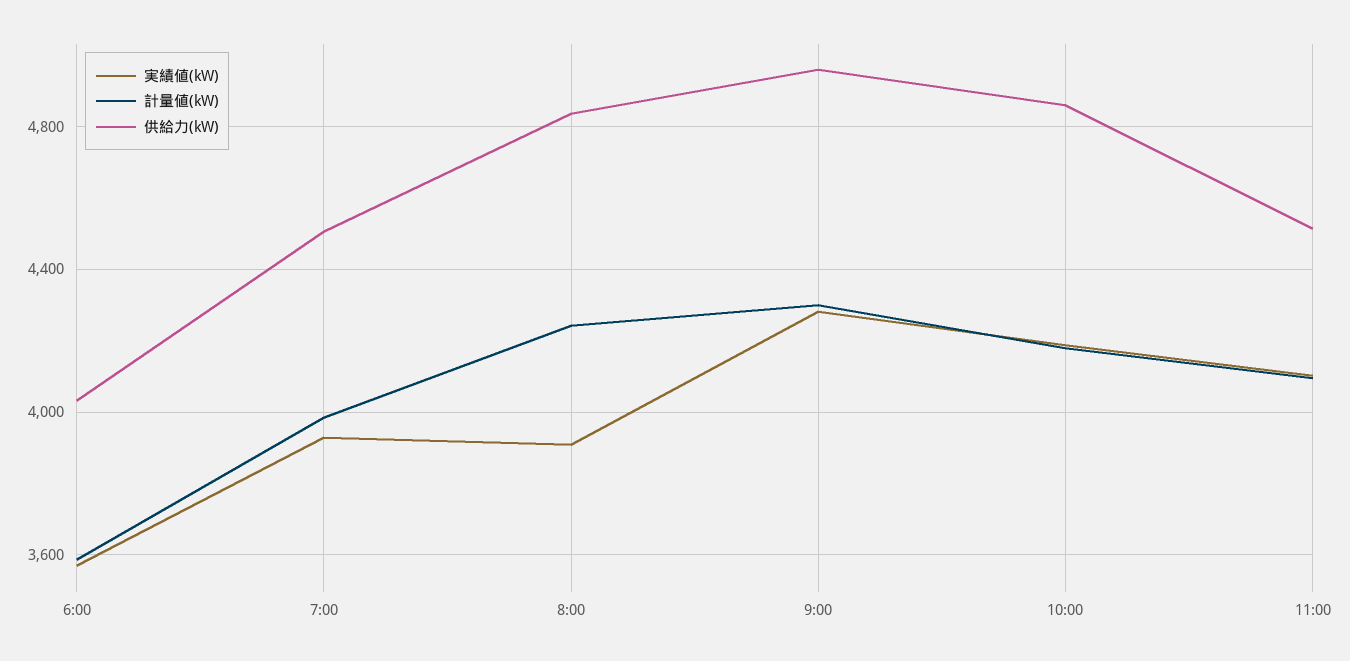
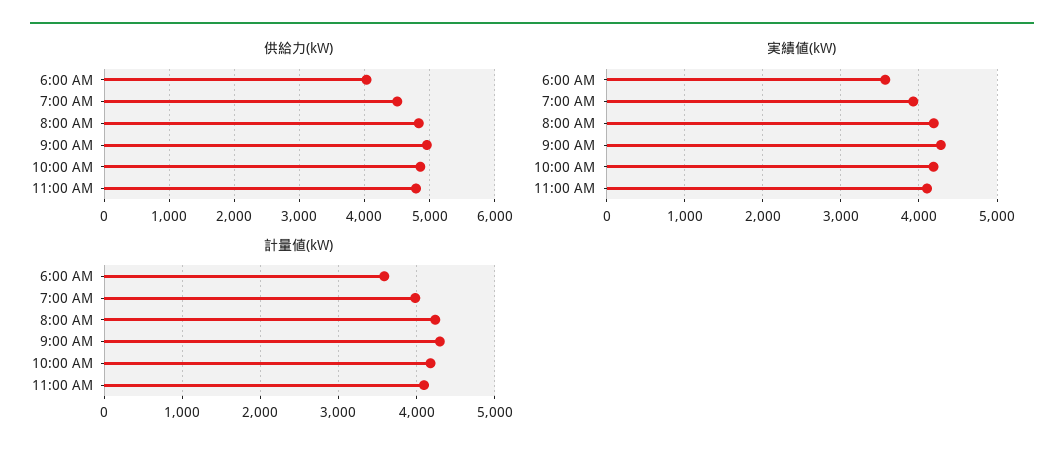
実績値(kW), 8:00: 3900 -> 4200
供給力(kW), 11:00: 4500 -> 4800

